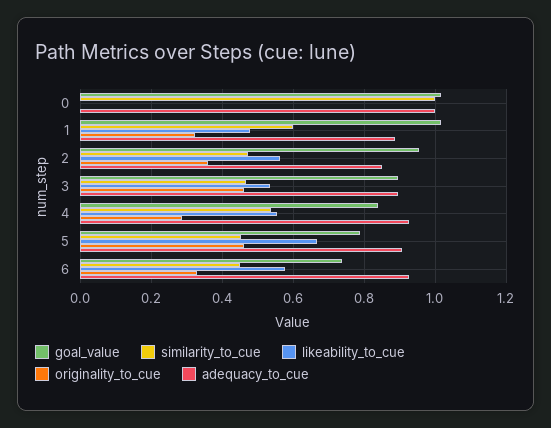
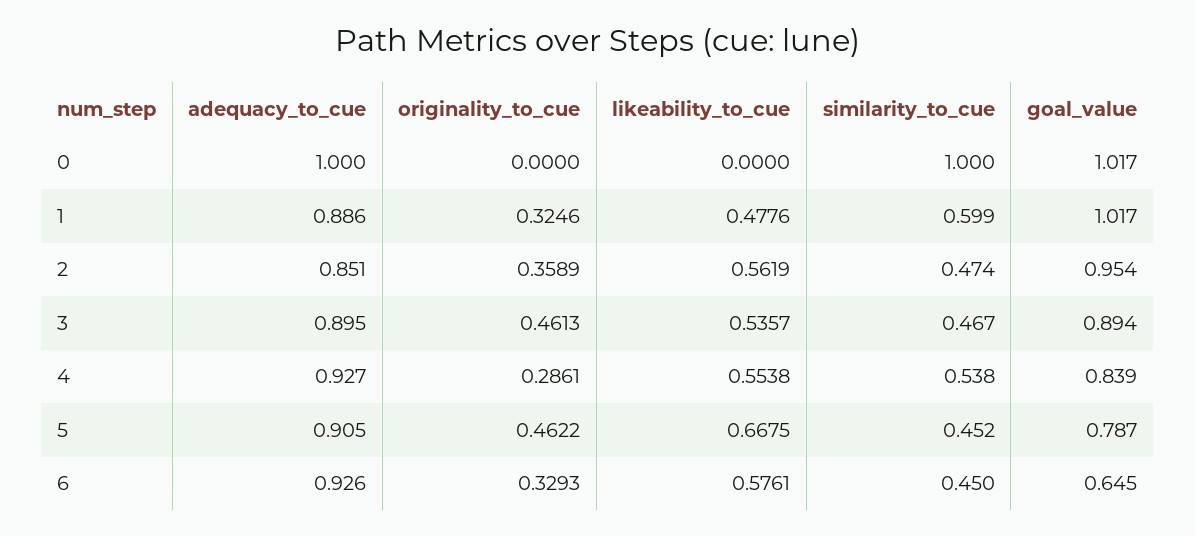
goal_value, 6: 0.74 -> 0.645

